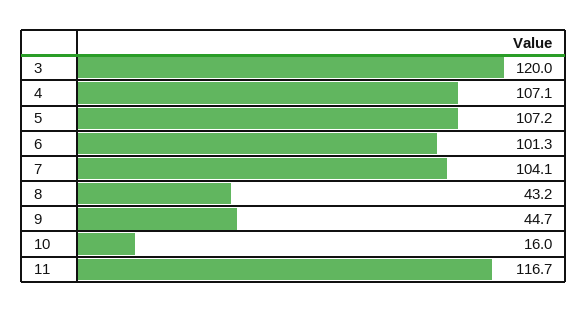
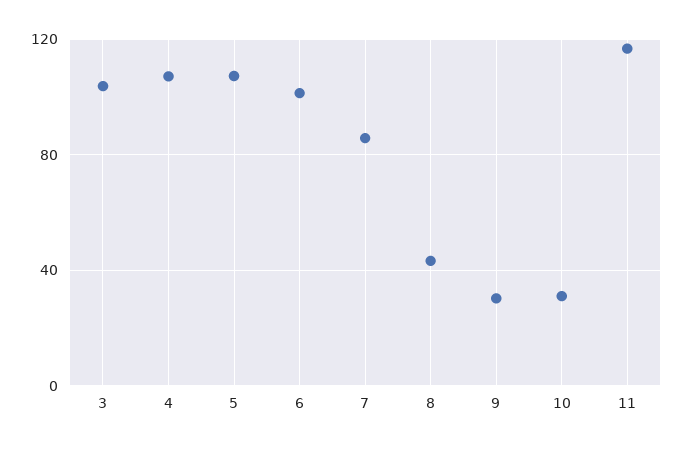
3: 120 -> 105
7: 104.1 -> 85
9: 44.7 -> 30
10: 16 -> 30

